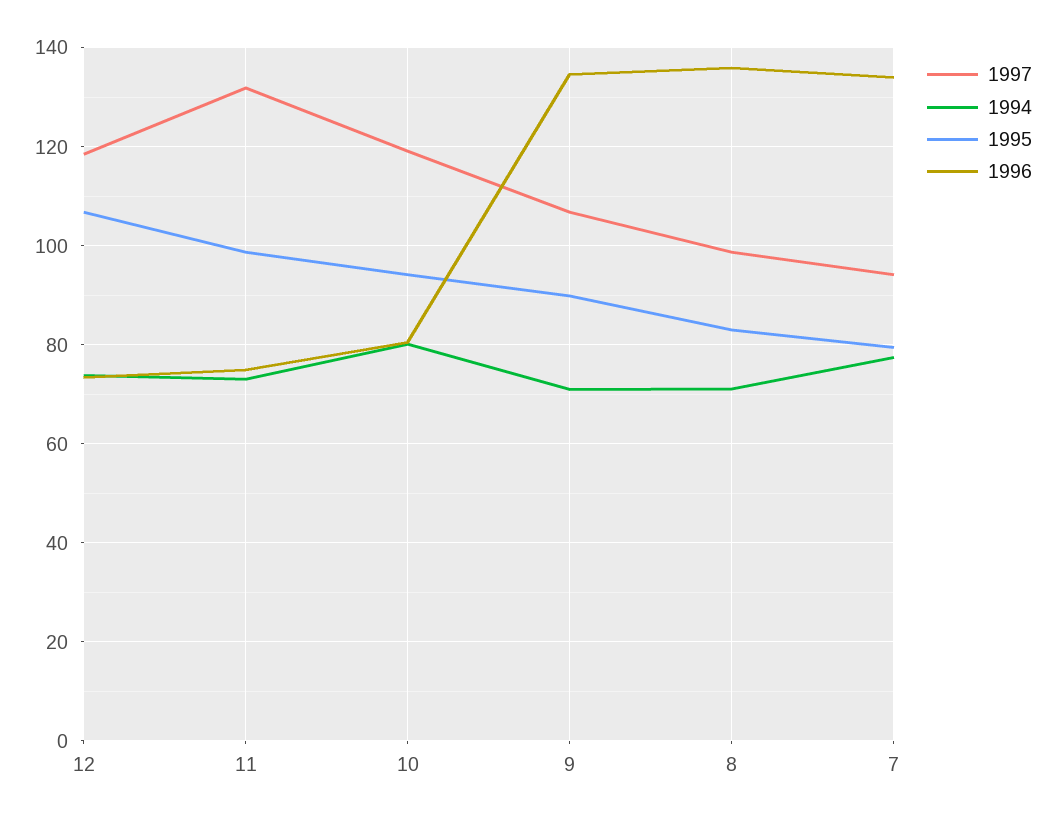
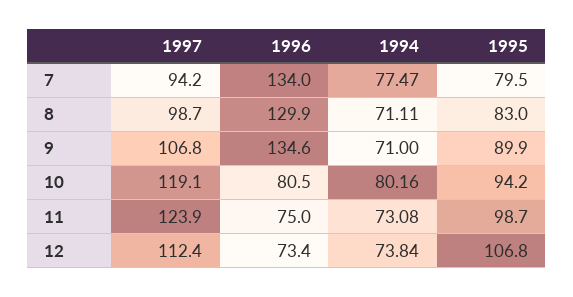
1997, 12: 118 -> 112.4
1997, 11: 132 -> 123.9
1996, 8: 136 -> 129.9

